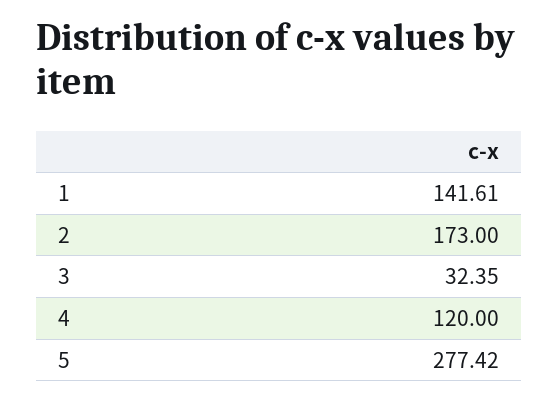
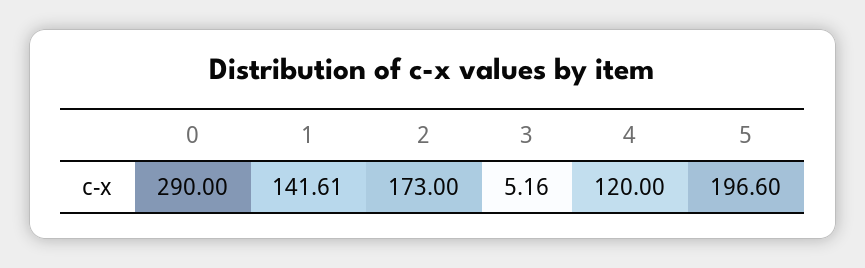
3: 32.35 -> 5.16
5: 277.42 -> 196.6
0: none -> 290

